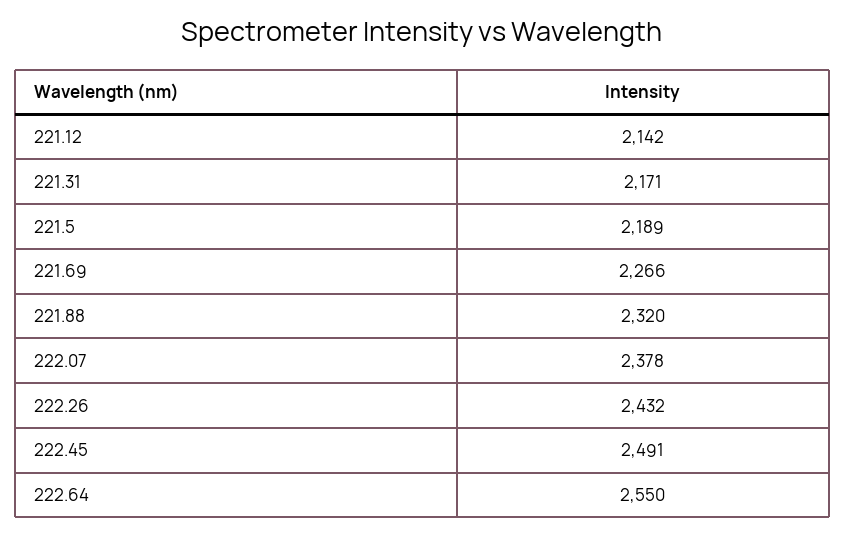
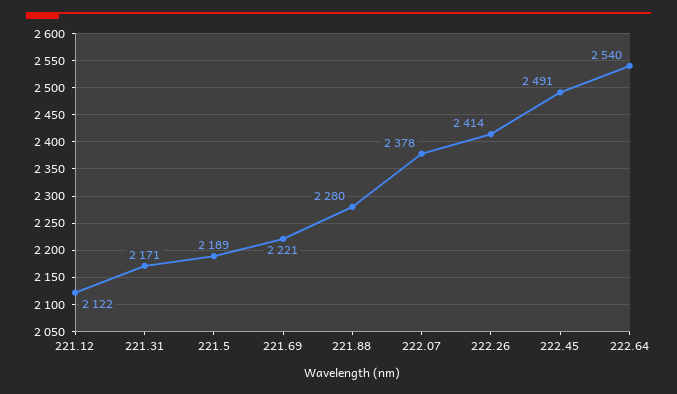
221.12: 2142 -> 2122
221.69: 2266 -> 2221
221.88: 2320 -> 2280
222.26: 2432 -> 2414
222.64: 2550 -> 2540

